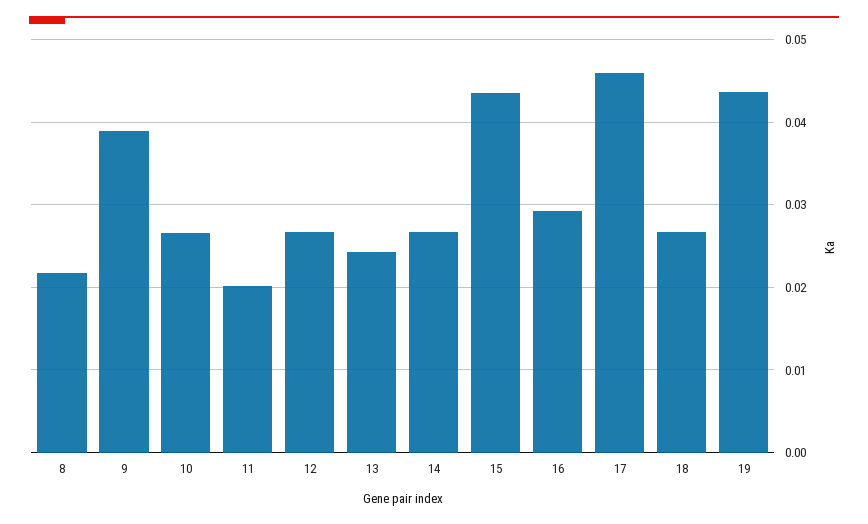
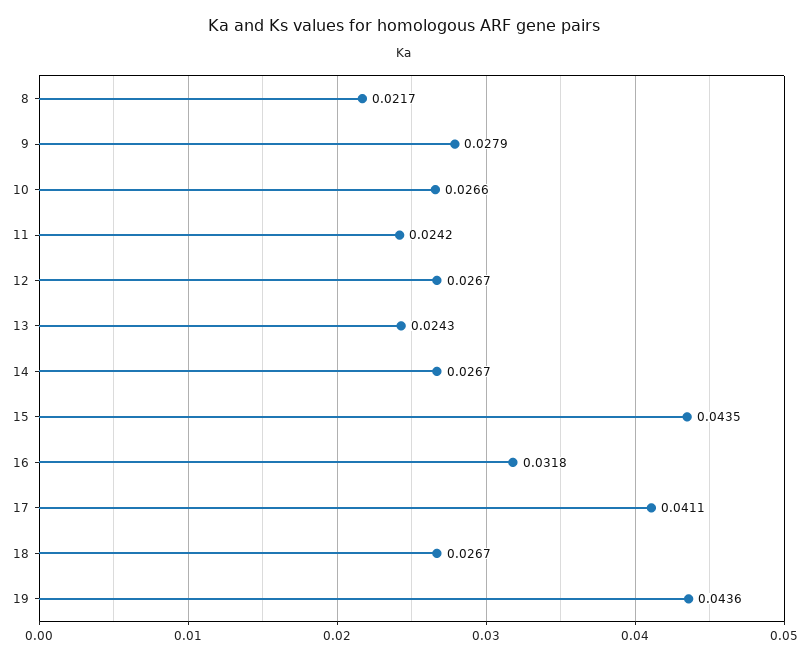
9: 0.039 -> 0.0279
11: 0.02 -> 0.0242
16: 0.029 -> 0.0318
17: 0.046 -> 0.0411

